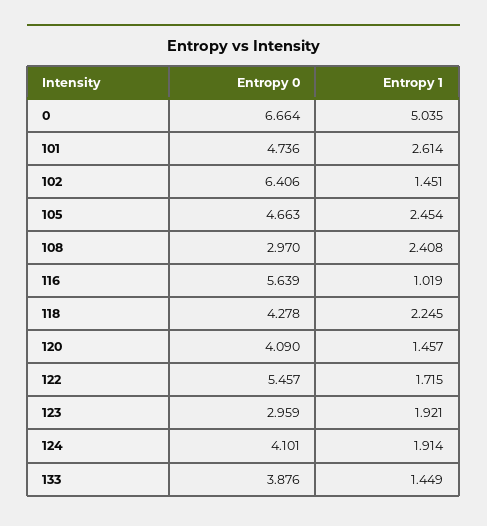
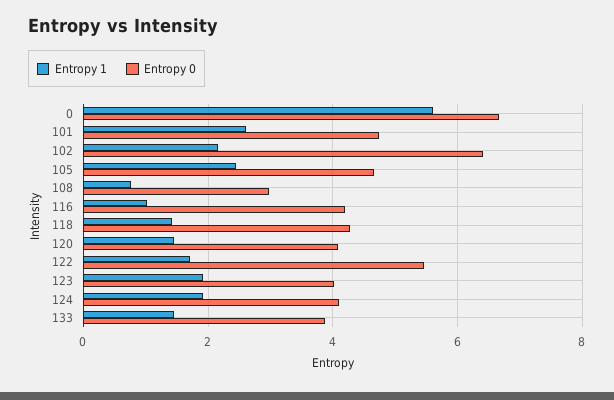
Entropy 1, 0: 5.035 -> 5.6
Entropy 1, 102: 1.451 -> 2.2
Entropy 1, 108: 2.408 -> 0.8
Entropy 0, 116: 5.639 -> 4.2
Entropy 1, 118: 2.245 -> 1.4
Entropy 0, 123: 2.959 -> 4

